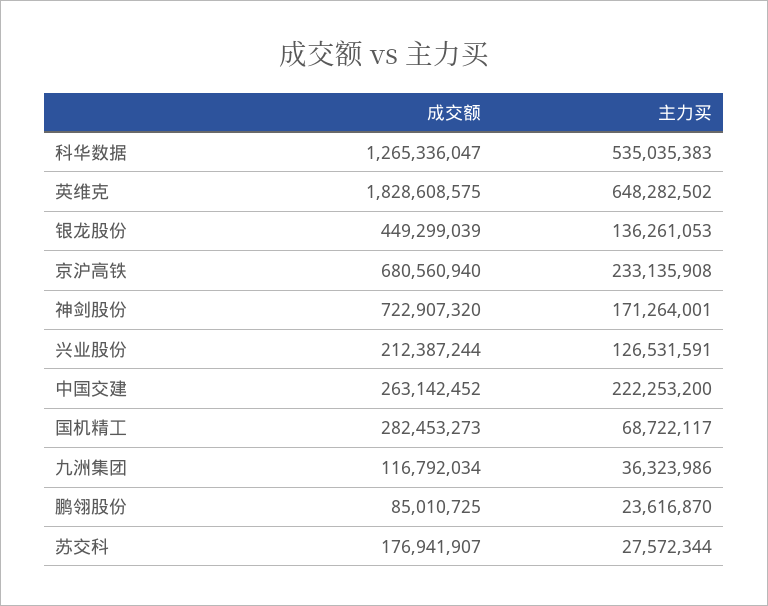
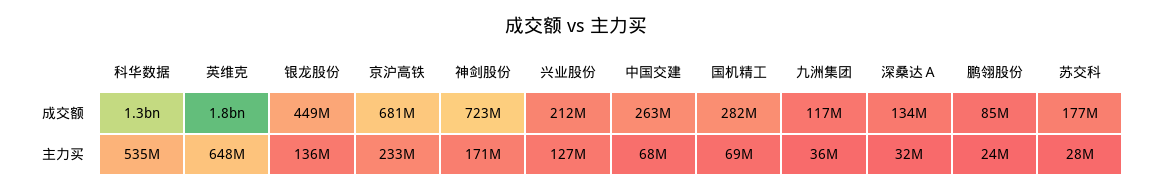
主力买, 中国交建: 222253200 -> 68000000
成交额, 深桑达Ａ: none -> 134000000
主力买, 深桑达Ａ: none -> 32000000

